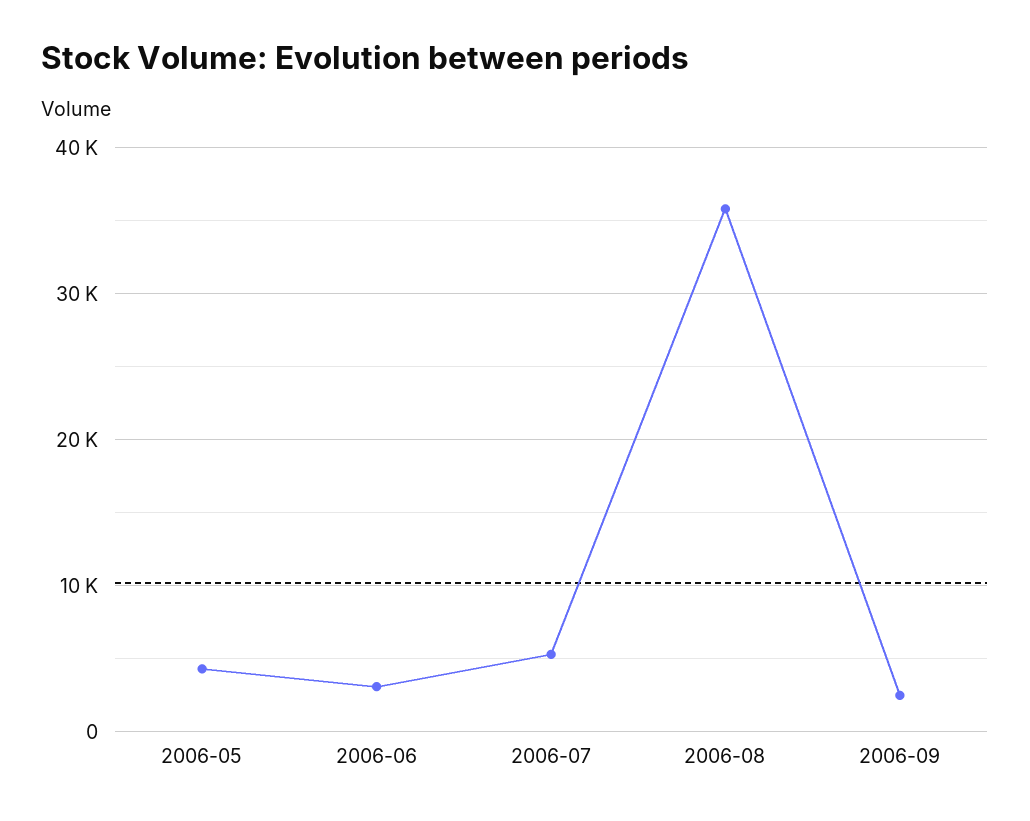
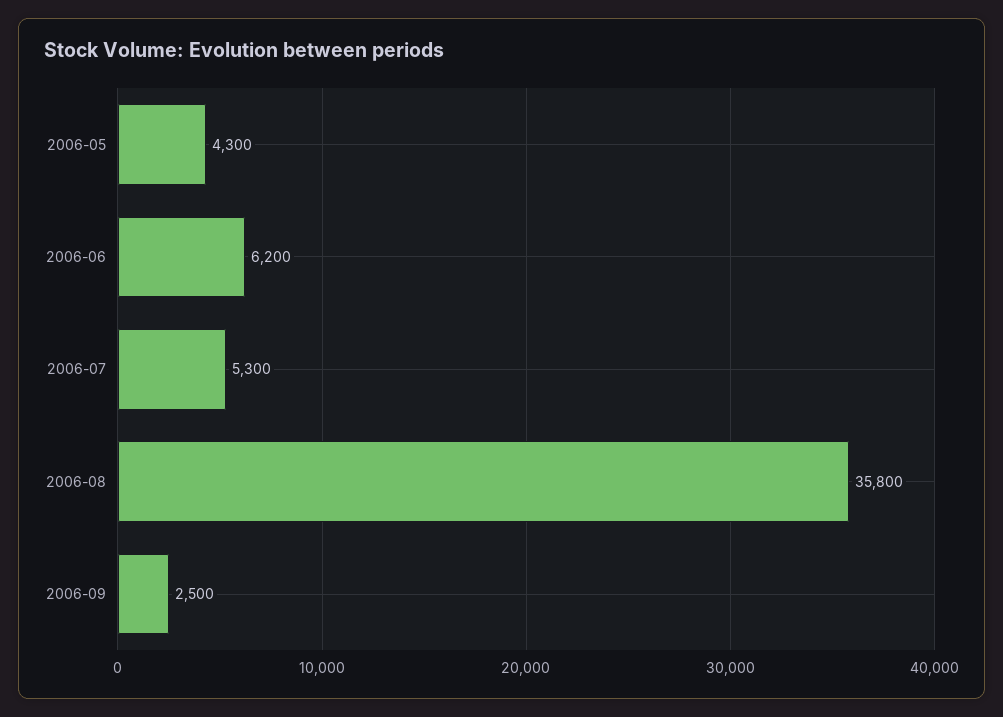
2006-06: 3000 -> 6200

